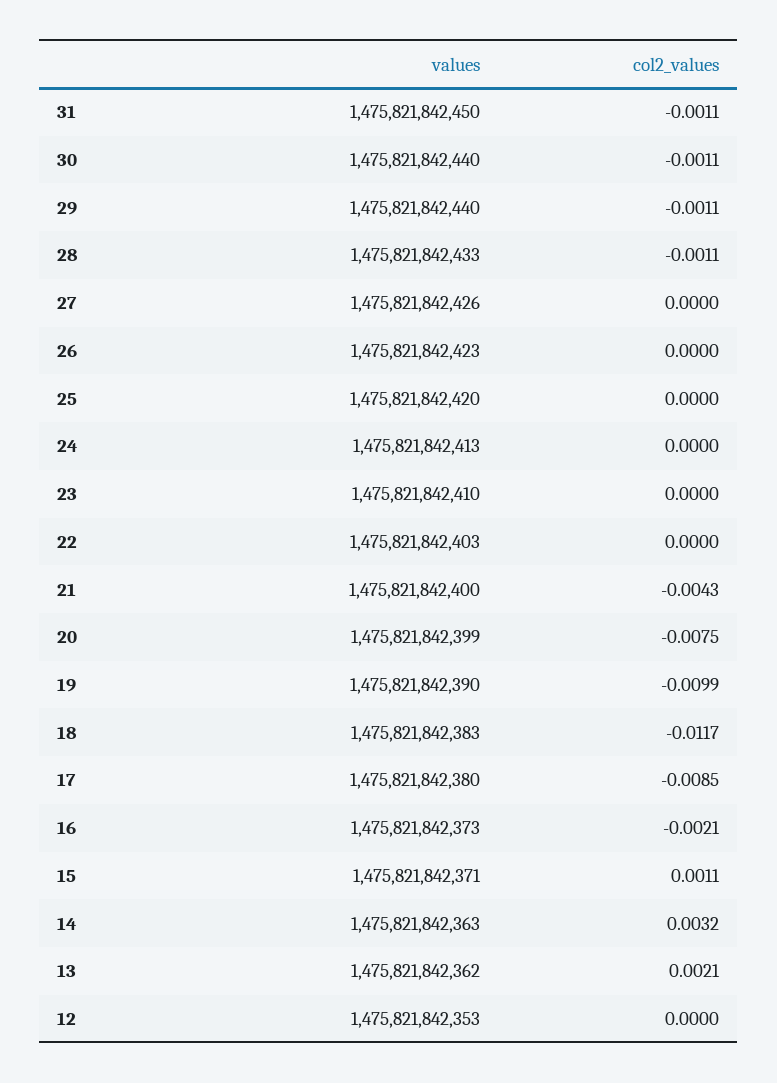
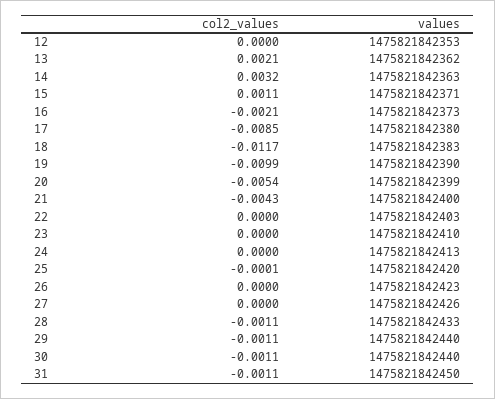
col2_values, 25: 0 -> -0.0001
col2_values, 20: -0.0075 -> -0.0054

